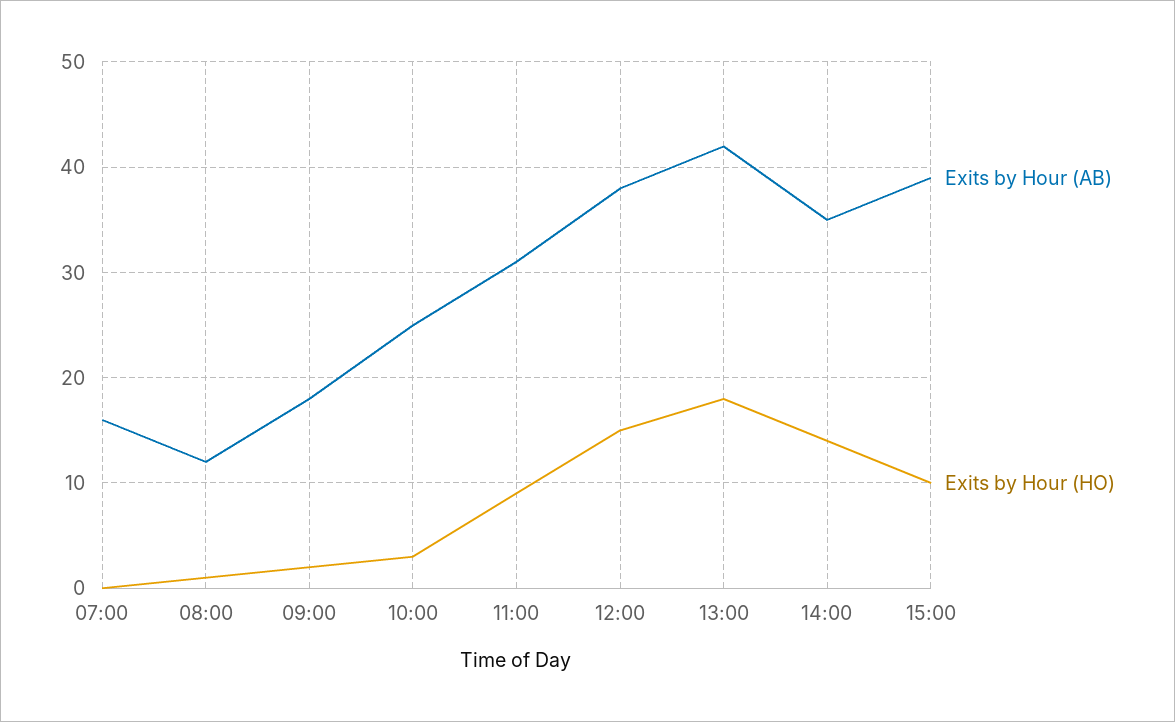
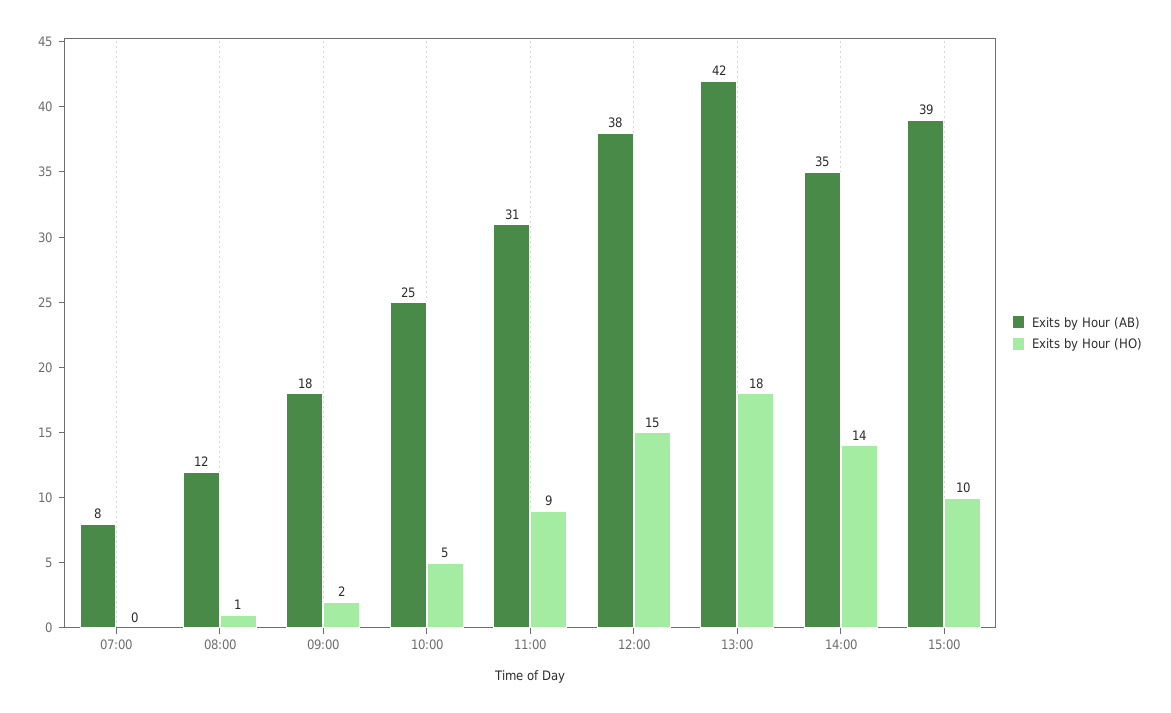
Exits by Hour (AB), 07:00: 16 -> 8
Exits by Hour (HO), 10:00: 3 -> 5

